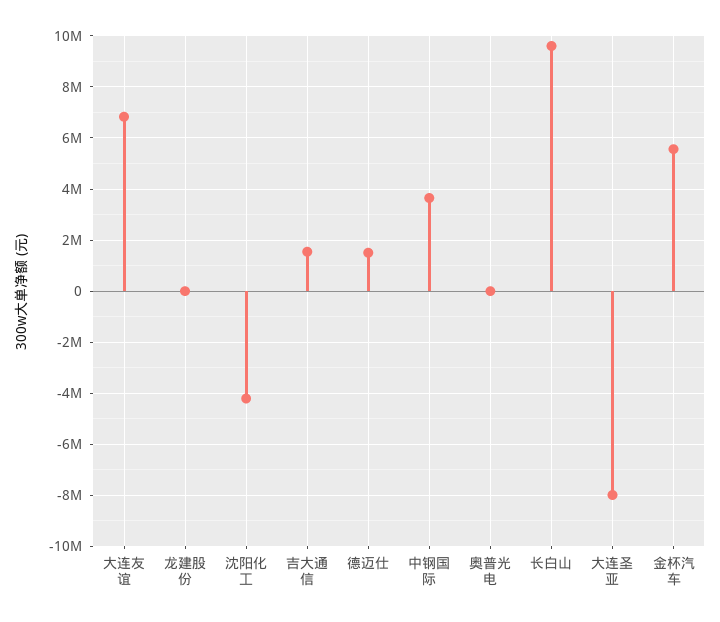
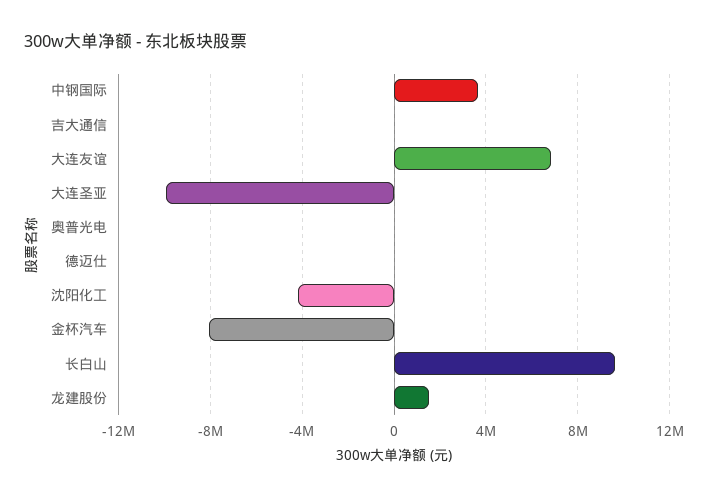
龙建股份: 0 -> 1500000
吉大通信: 1500000 -> 0
德迈仕: 1500000 -> 0
大连圣亚: -8000000 -> -10000000
金杯汽车: 5500000 -> -8000000

